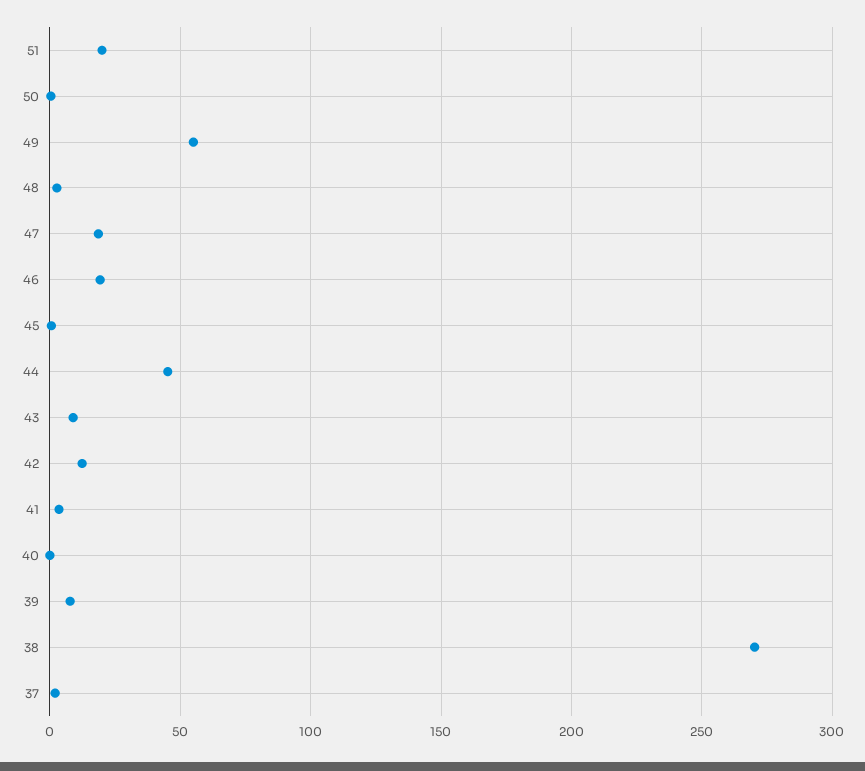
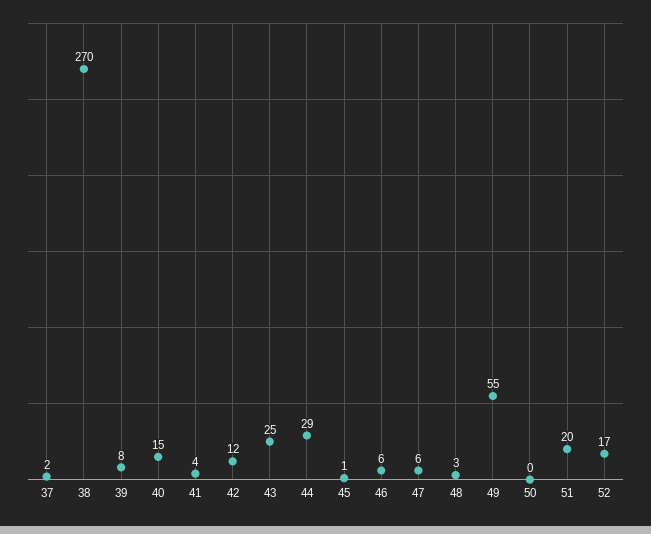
47: 20 -> 6
46: 20 -> 6
44: 45 -> 29
43: 10 -> 25
40: 0 -> 15
52: none -> 17

